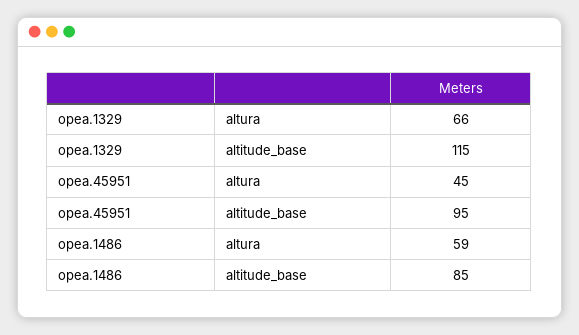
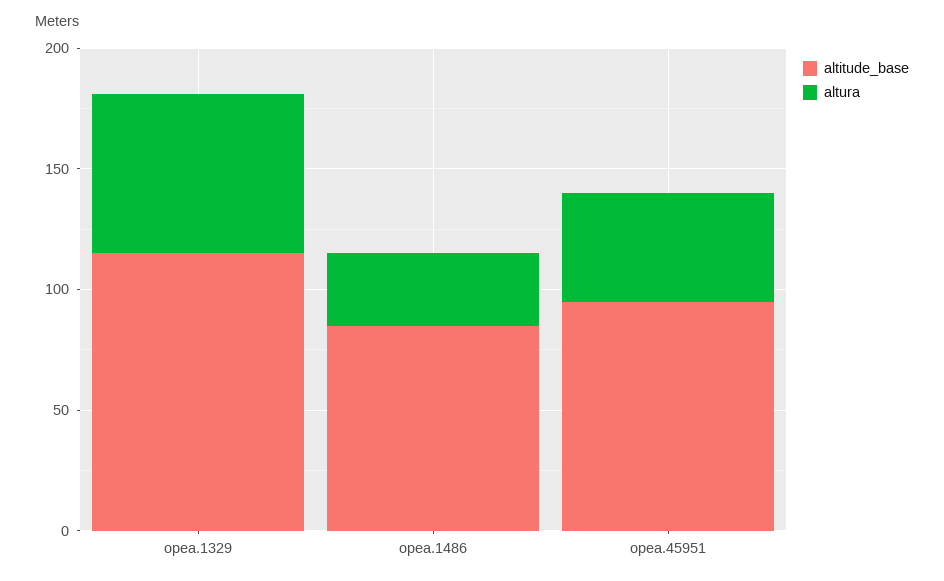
altura, opea.1486: 59 -> 30

